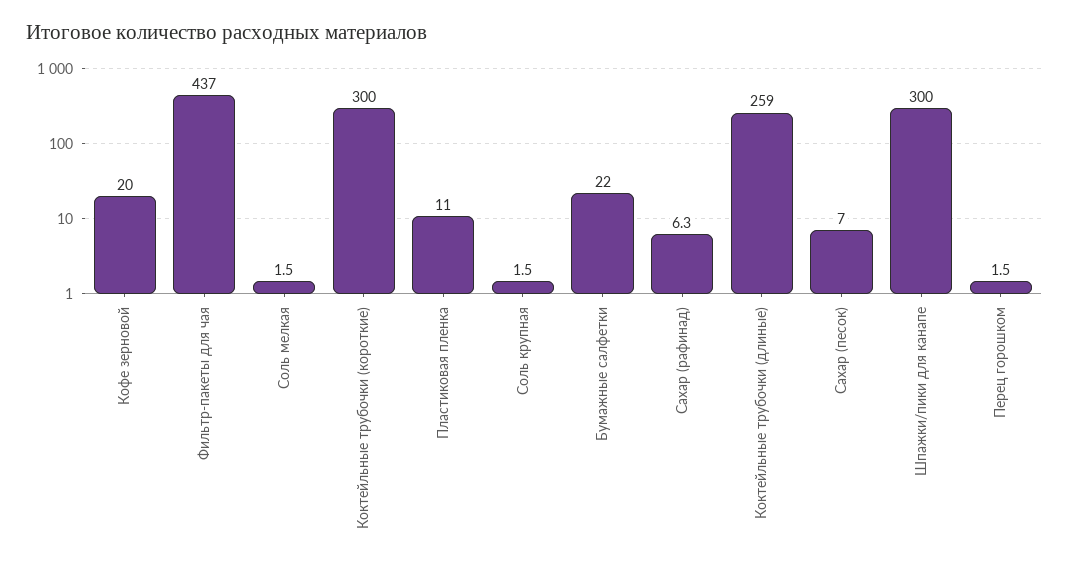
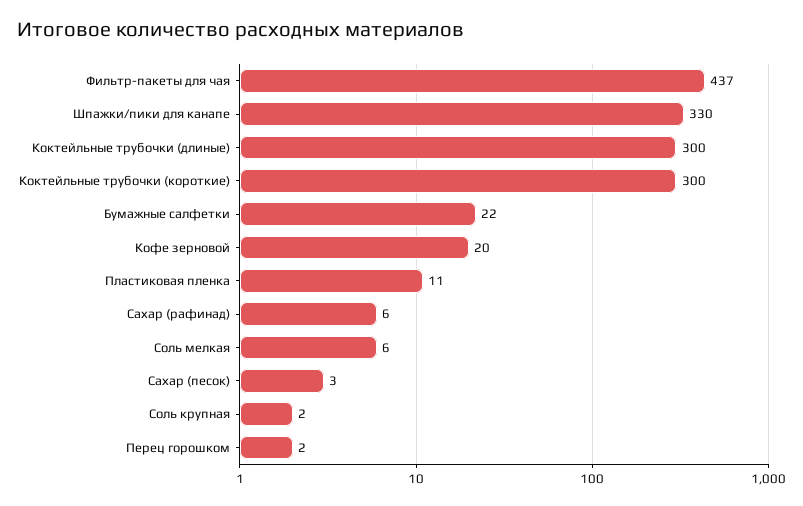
Соль мелкая: 1.5 -> 6
Коктейльные трубочки (длиные): 259 -> 300
Сахар (песок): 7 -> 3
Шпажки/пики для канапе: 300 -> 330

